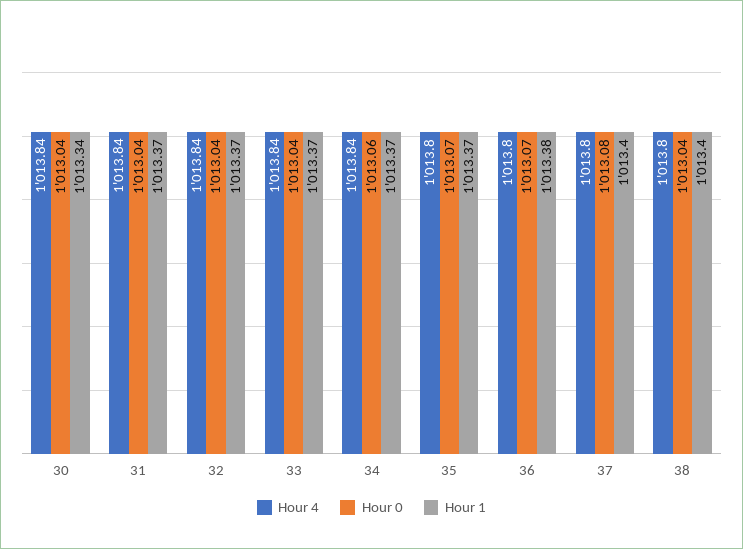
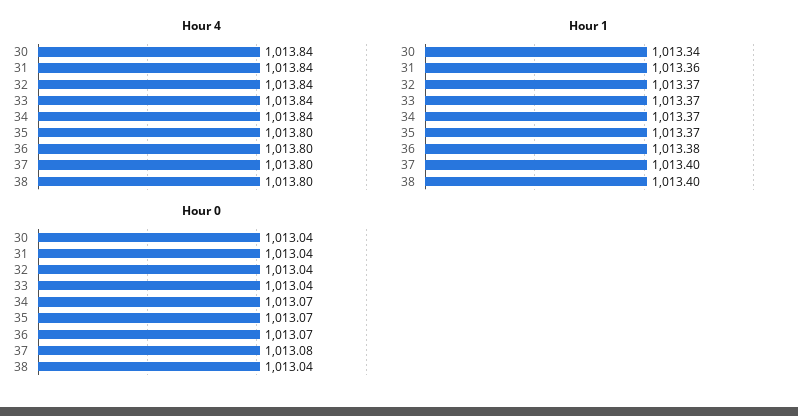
Hour 1, 31: 1013.37 -> 1013.36
Hour 0, 34: 1013.06 -> 1013.07

